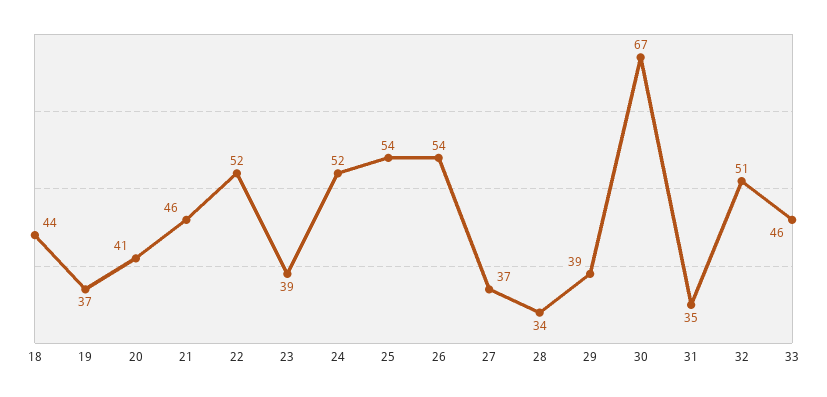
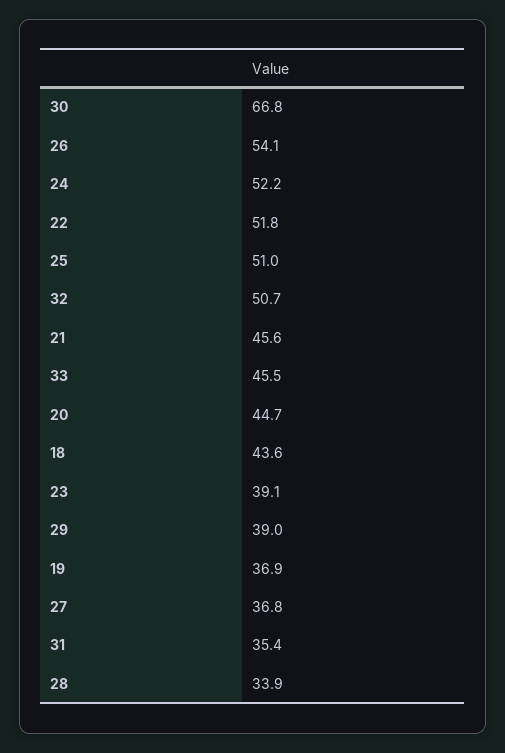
20: 41 -> 44.7
25: 54 -> 51

